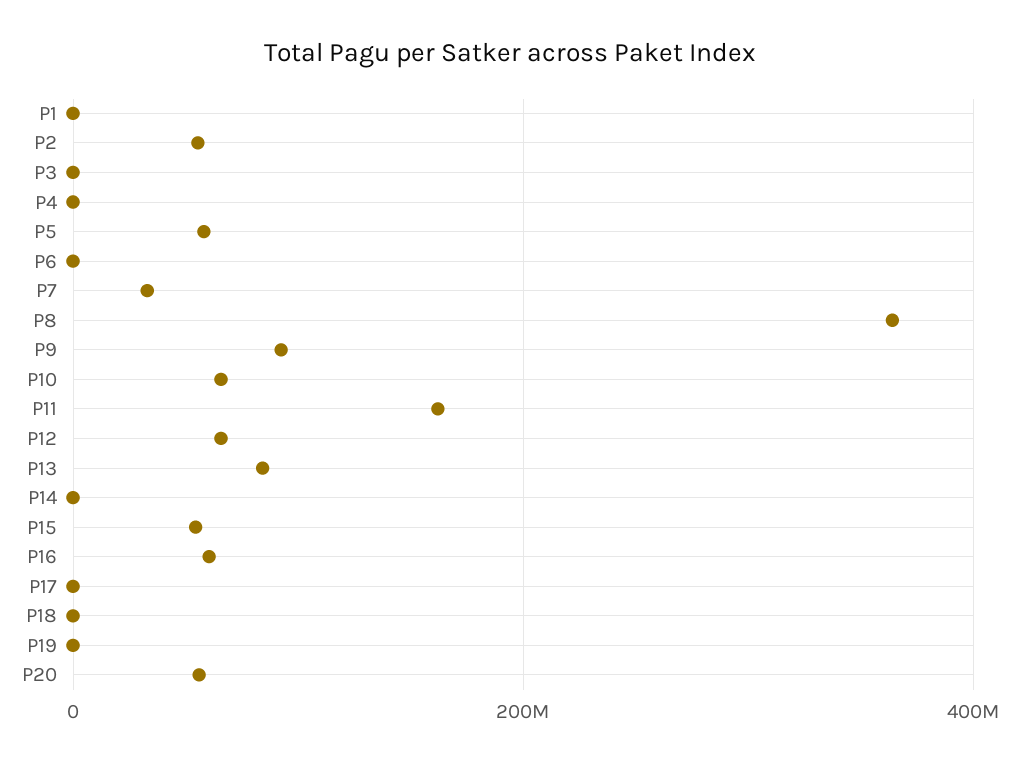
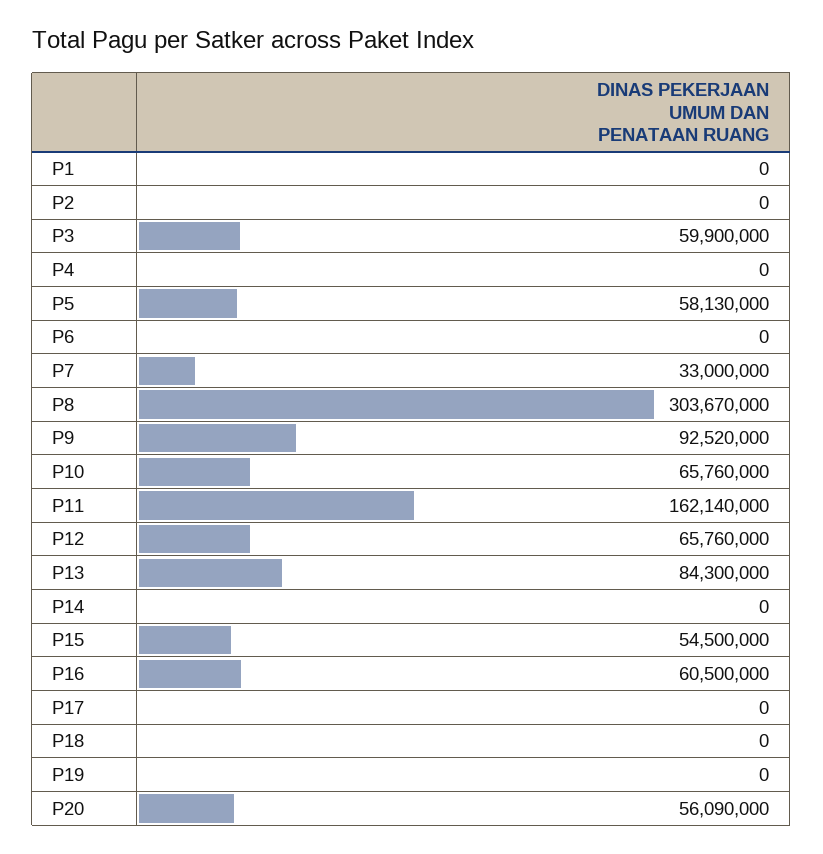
P2: 60000000 -> 0
P3: 0 -> 59900000
P8: 360000000 -> 303670000

